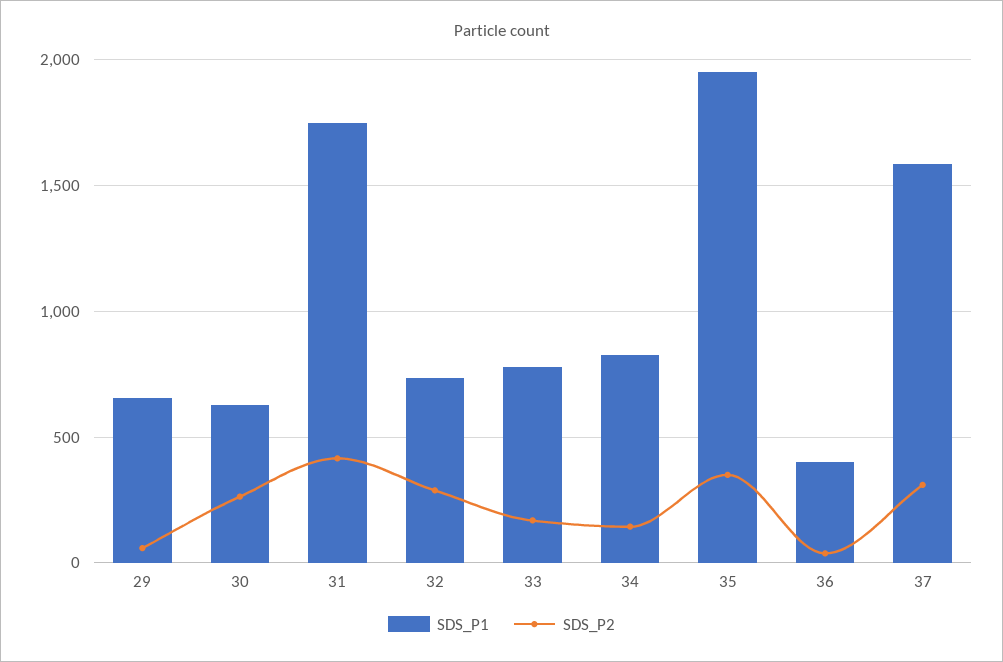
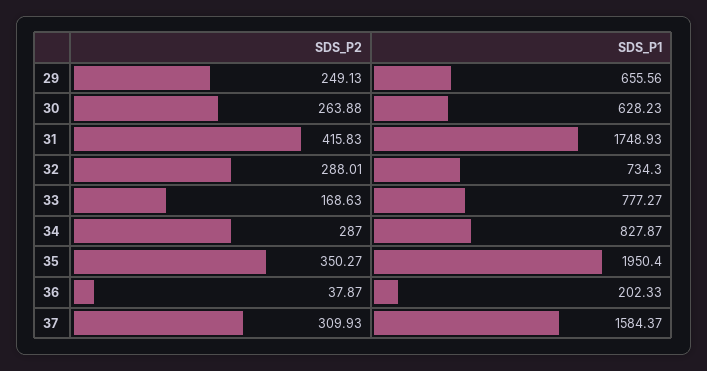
SDS_P2, 29: 50 -> 249.13
SDS_P2, 34: 150 -> 287
SDS_P1, 36: 400 -> 202.33

